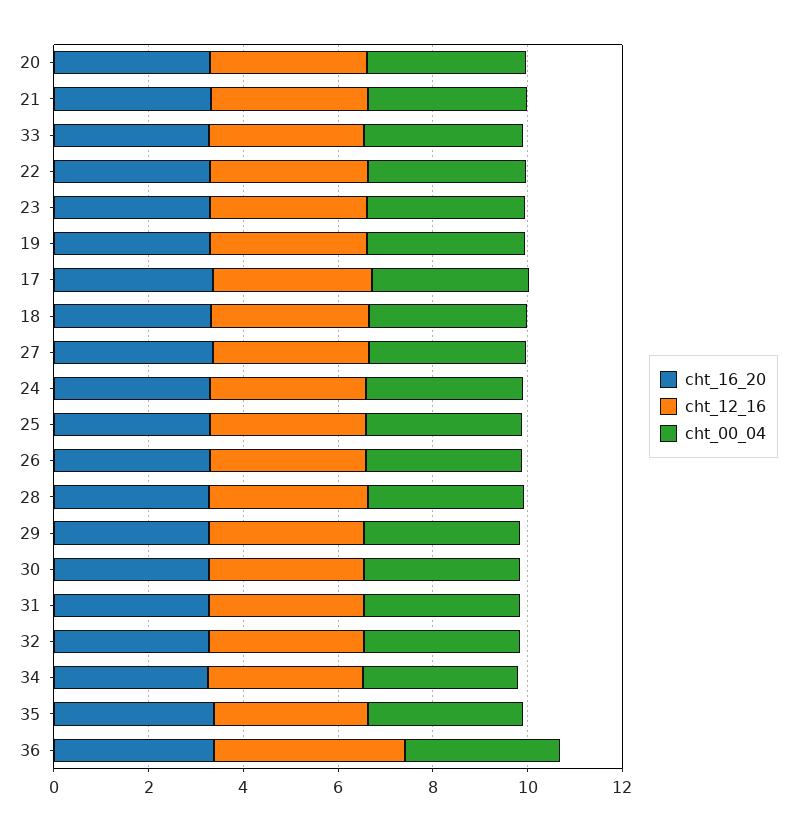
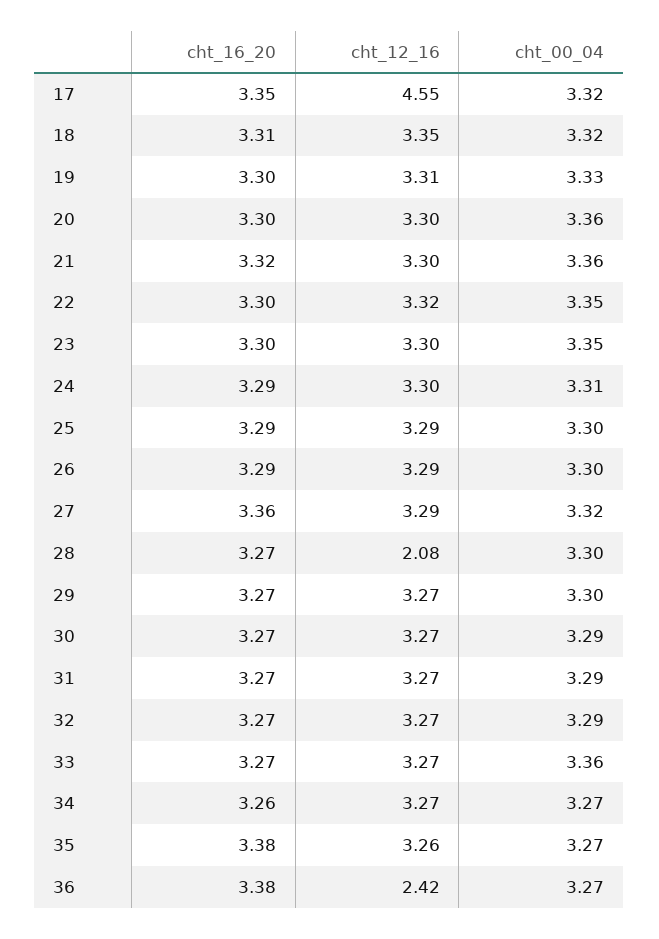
cht_12_16, 17: 3.5 -> 4.55
cht_12_16, 28: 3.5 -> 2.08
cht_12_16, 36: 4 -> 2.42

